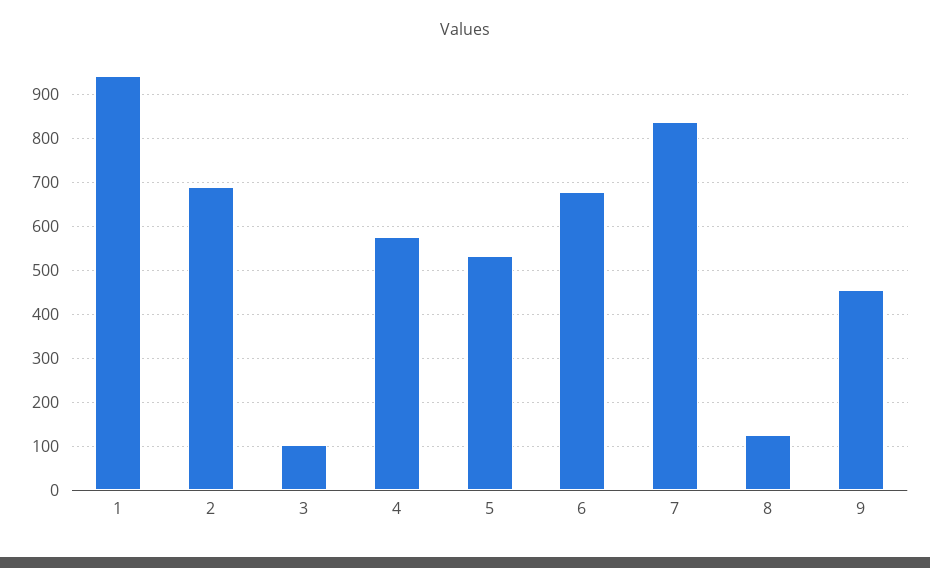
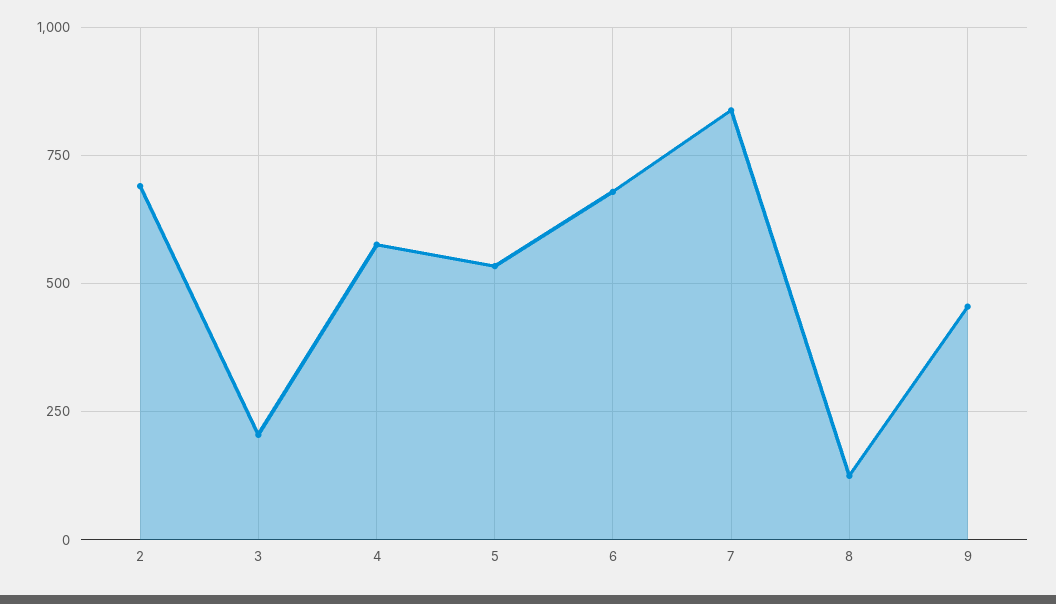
1: 940 -> none
3: 100 -> 200

